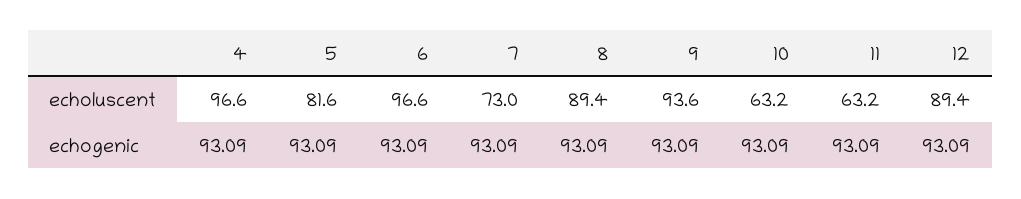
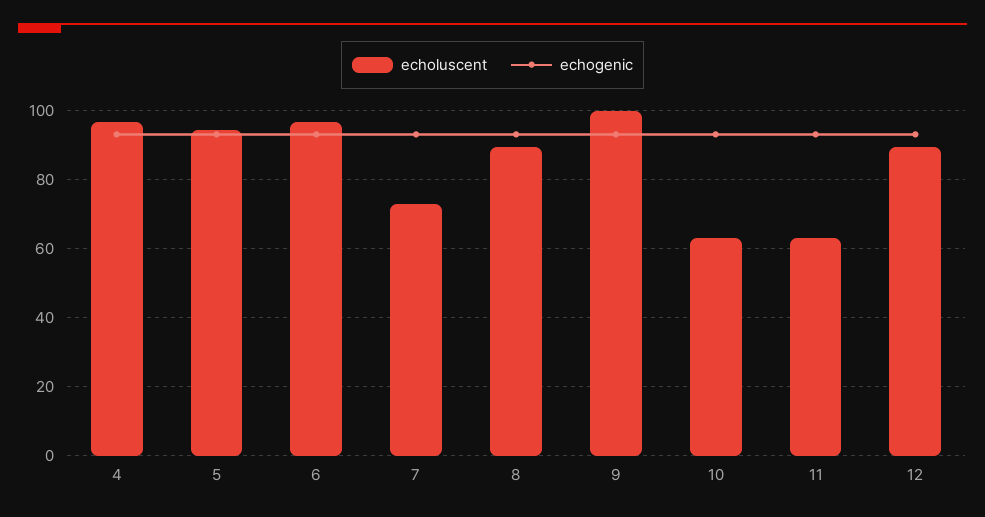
echoluscent, 5: 81.6 -> 94
echoluscent, 9: 93.6 -> 100

